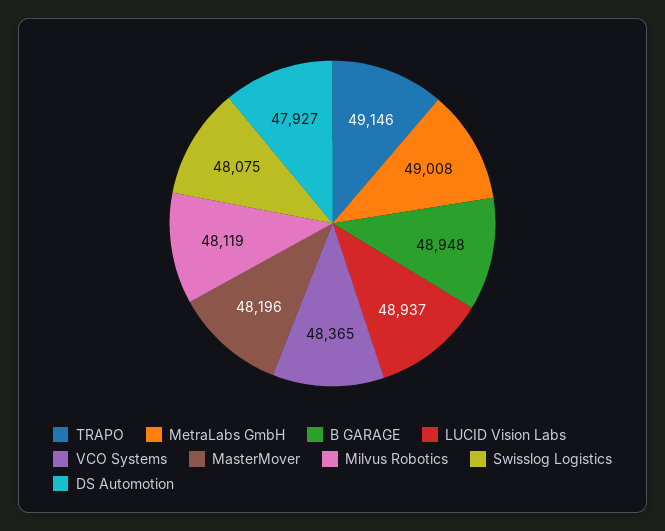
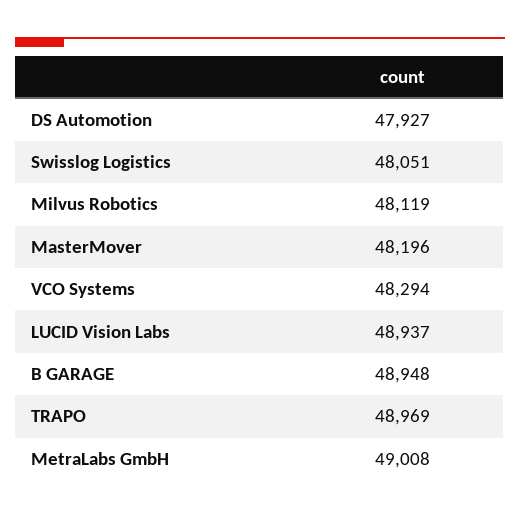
TRAPO: 49146 -> 48969
VCO Systems: 48365 -> 48294
Swisslog Logistics: 48075 -> 48051

